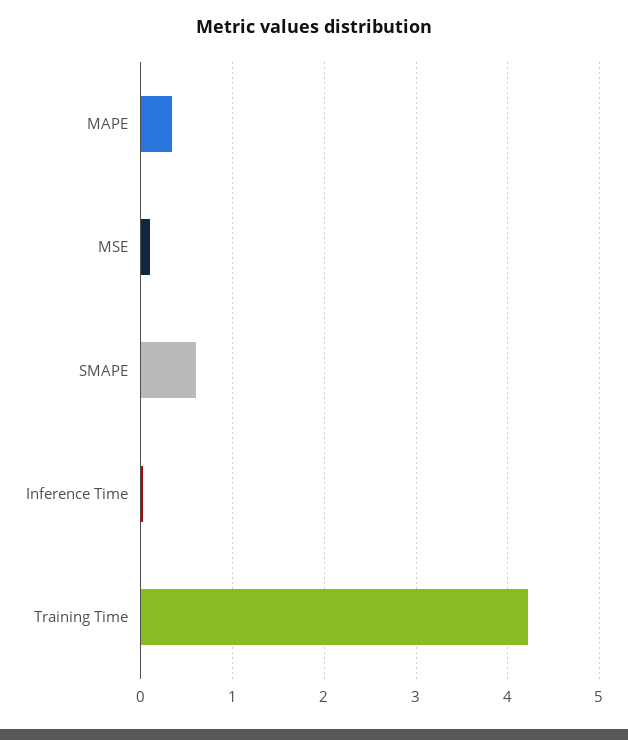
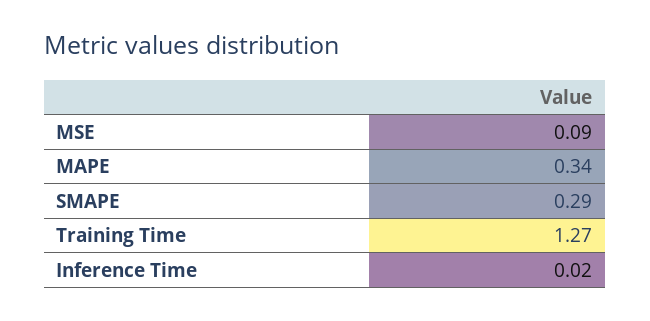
SMAPE: 0.6 -> 0.29
Training Time: 4.2 -> 1.27

